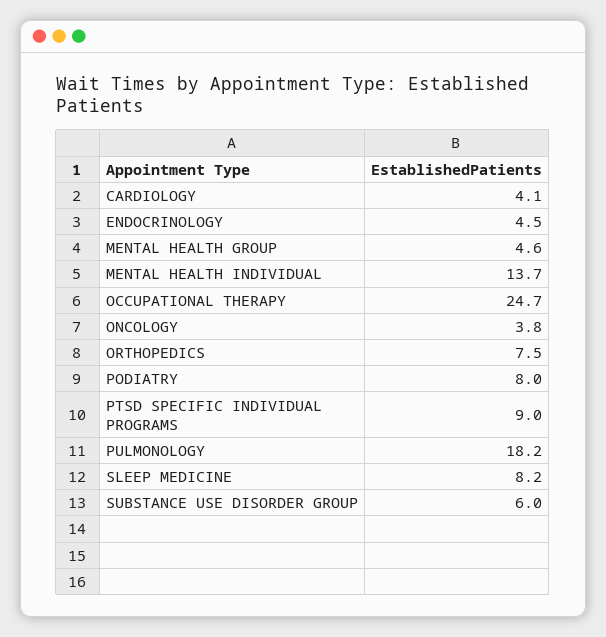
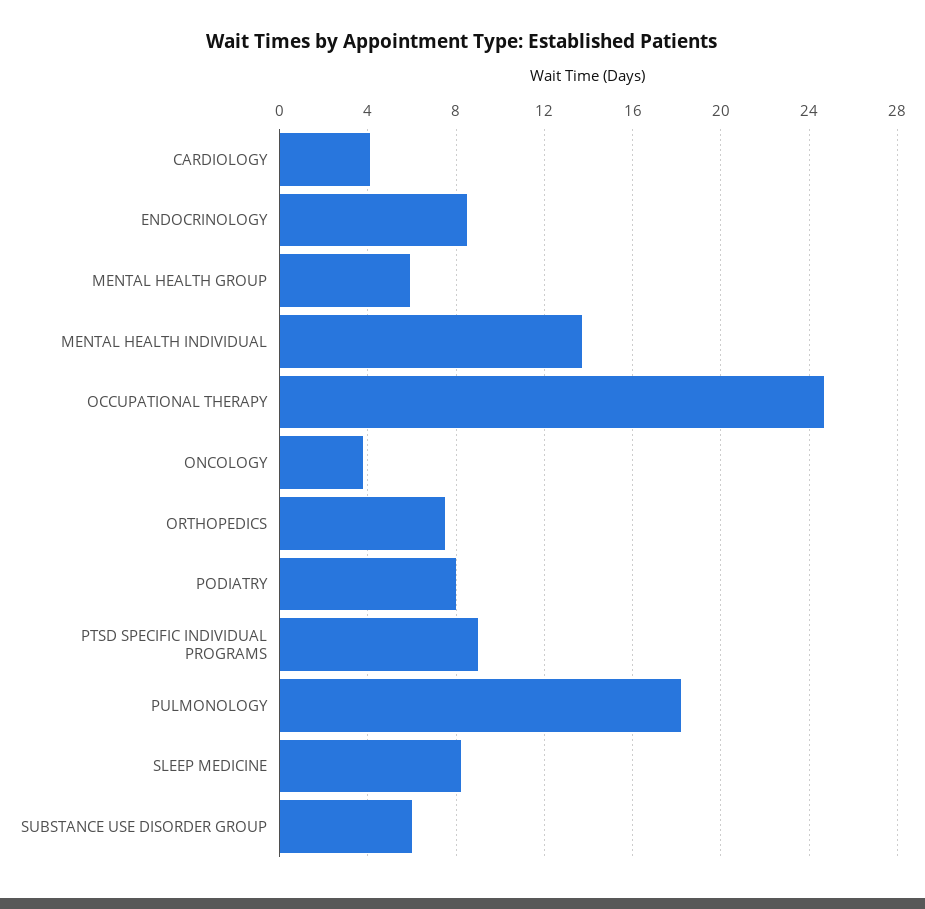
ENDOCRINOLOGY: 4.5 -> 8.5
MENTAL HEALTH GROUP: 4.6 -> 6

